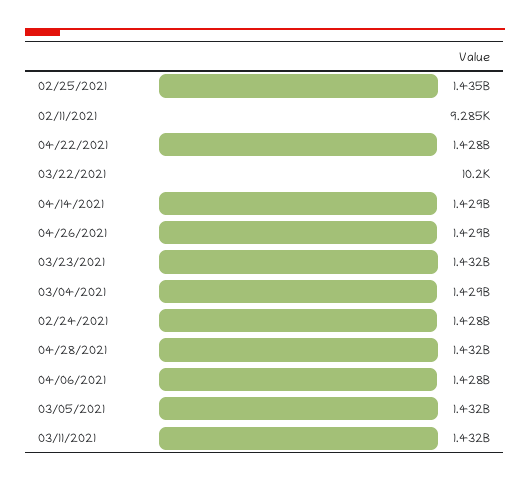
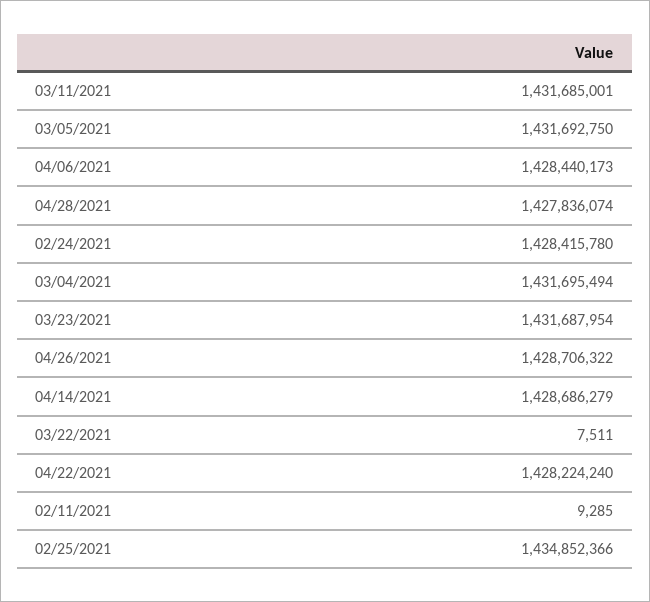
03/22/2021: 10200 -> 7511
03/04/2021: 1429000000 -> 1431695494
04/28/2021: 1432000000 -> 1427836074

